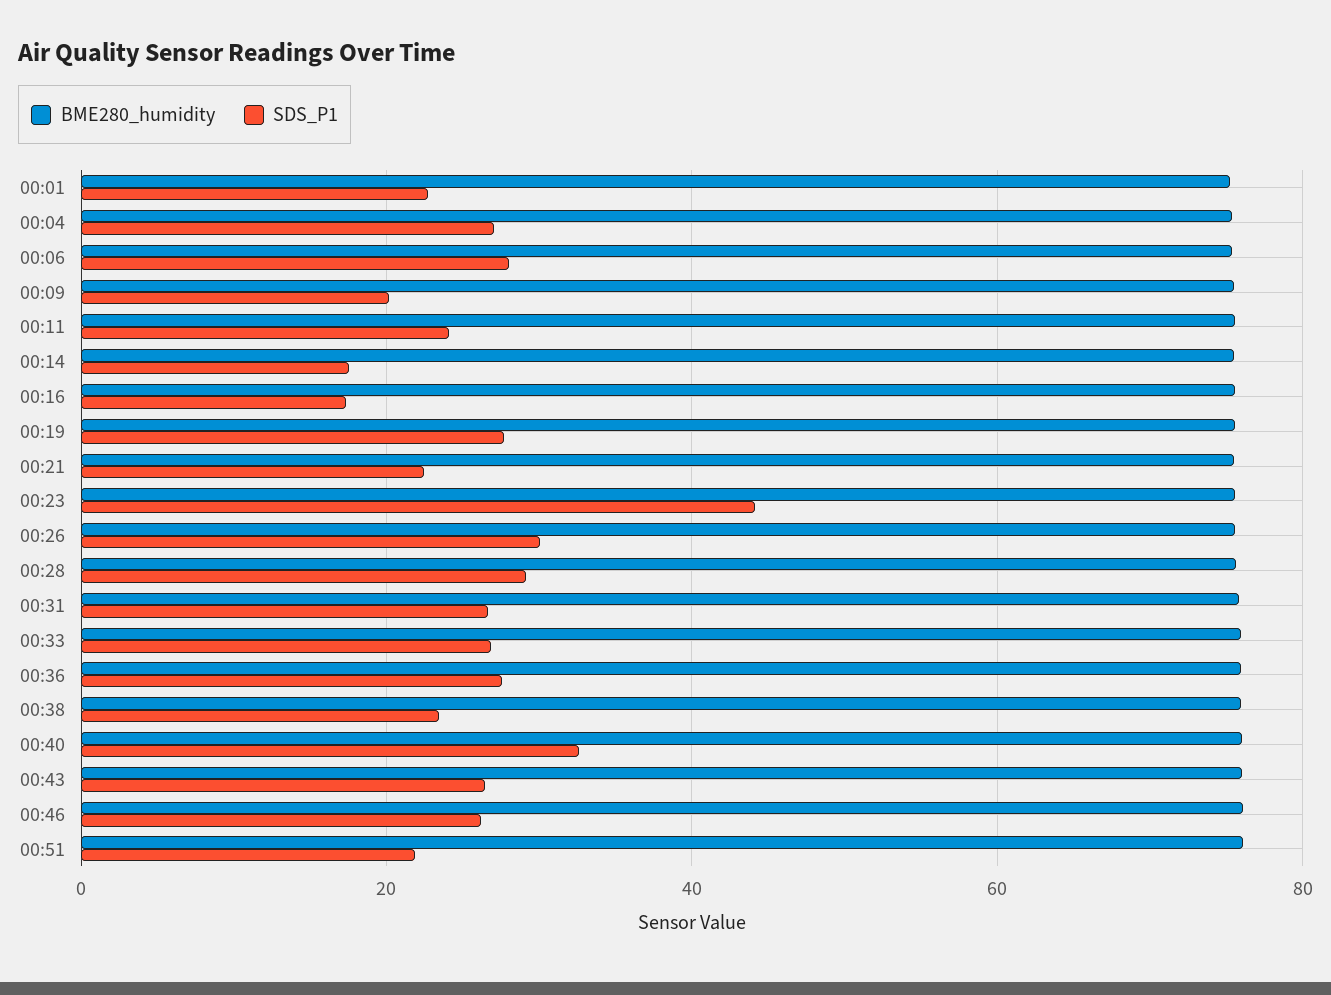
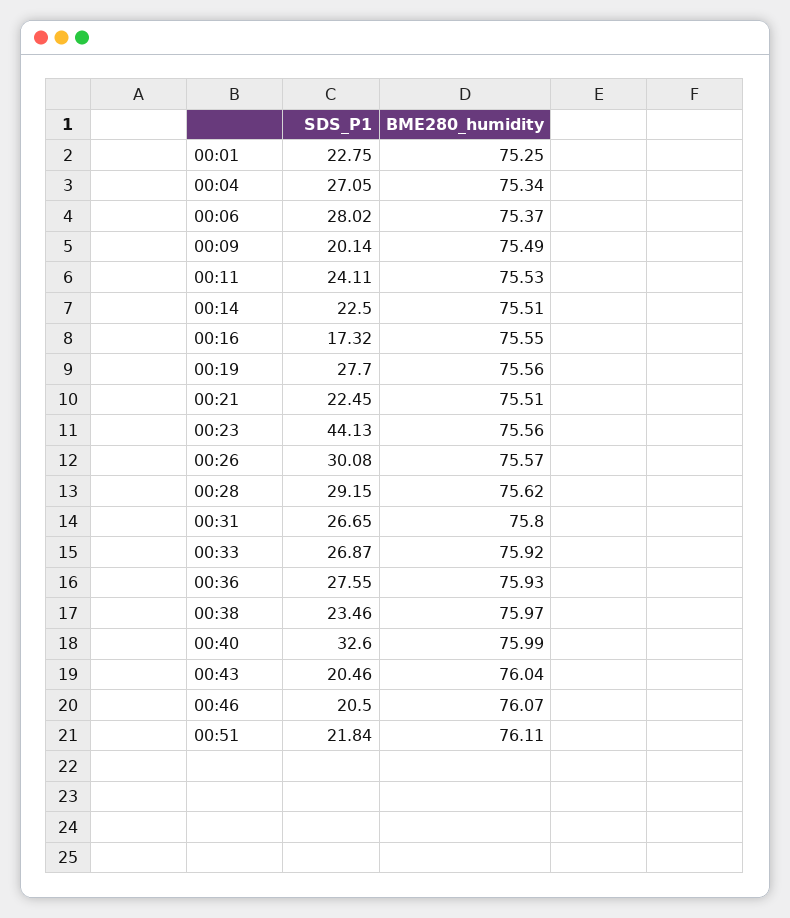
SDS_P1, 00:14: 18 -> 22.5
SDS_P1, 00:43: 26 -> 20.46
SDS_P1, 00:46: 26 -> 20.5

